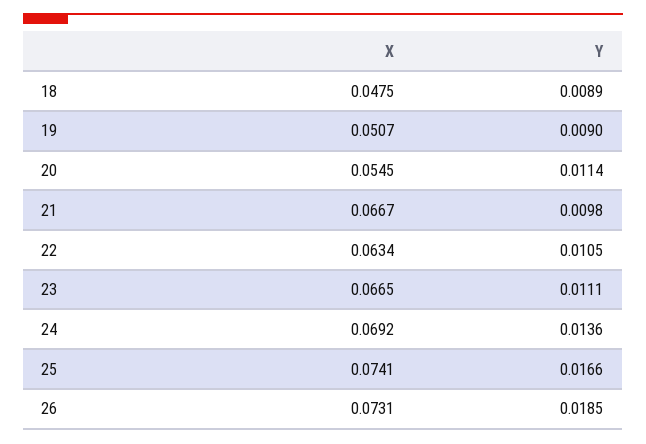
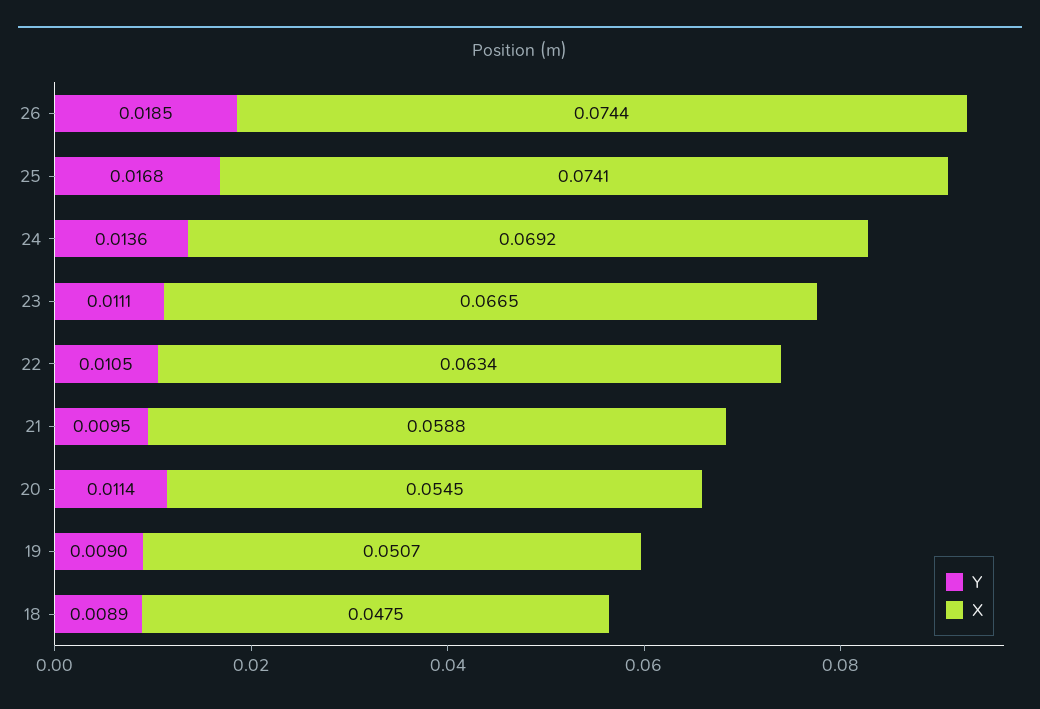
X, 21: 0.0667 -> 0.0588
Y, 21: 0.0098 -> 0.0095
Y, 25: 0.0166 -> 0.0168
X, 26: 0.0731 -> 0.0744

